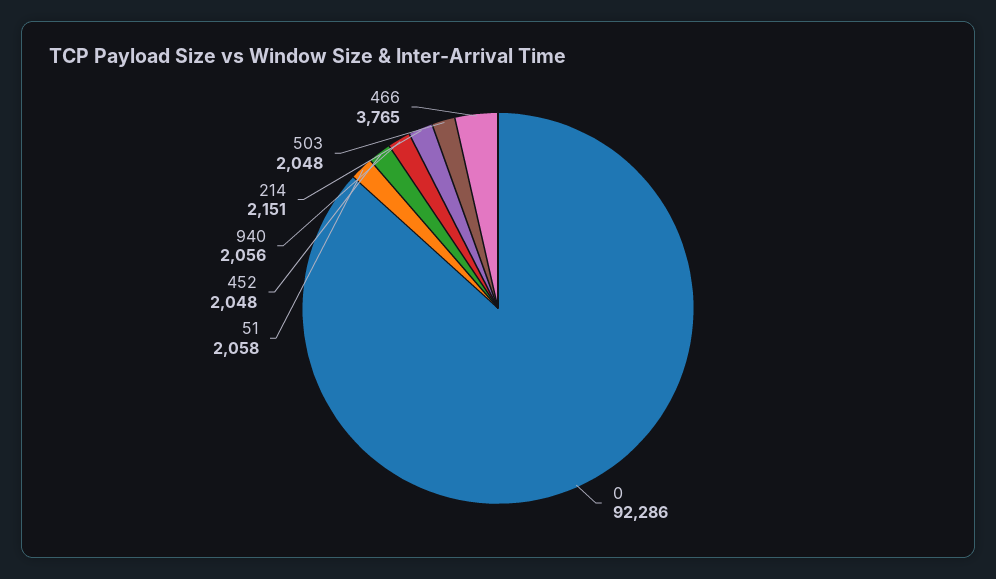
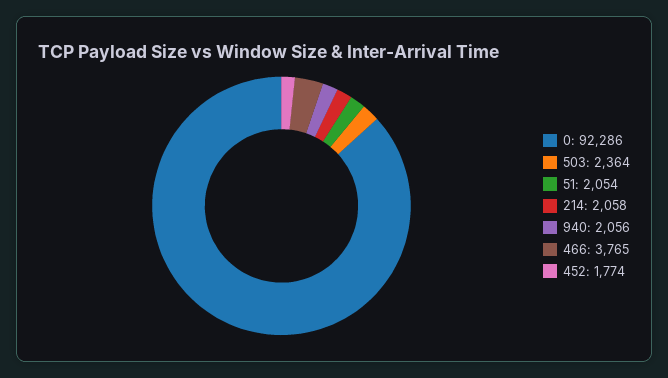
51: 2058 -> 2054
452: 2048 -> 1774
214: 2151 -> 2058
503: 2048 -> 2364

